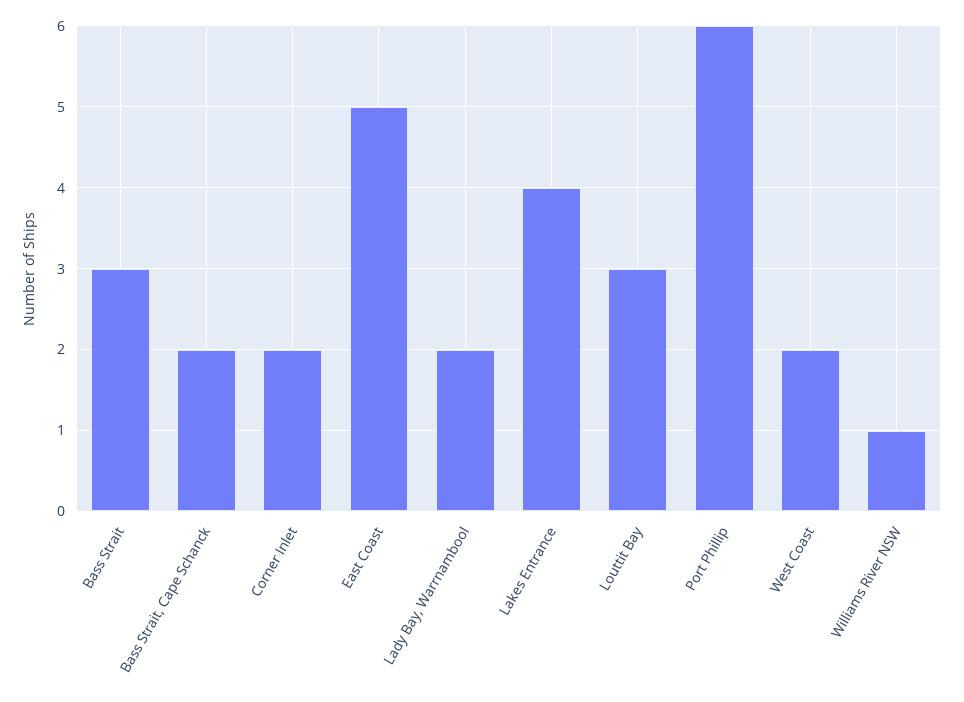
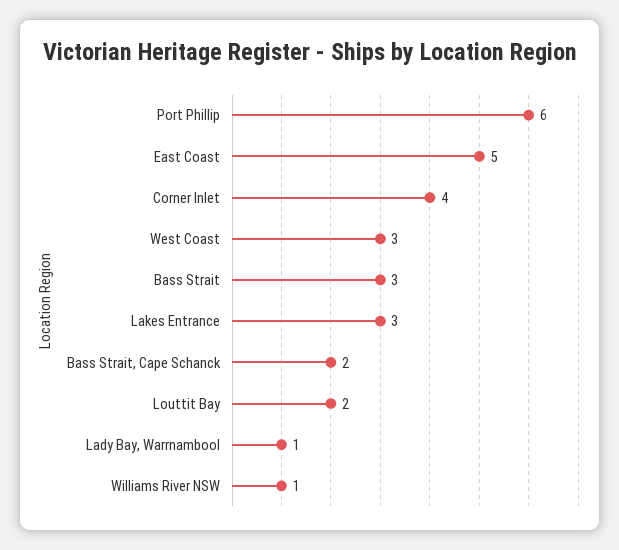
Corner Inlet: 2 -> 4
Lady Bay, Warrnambool: 2 -> 1
Lakes Entrance: 4 -> 3
Louttit Bay: 3 -> 2
West Coast: 2 -> 3

